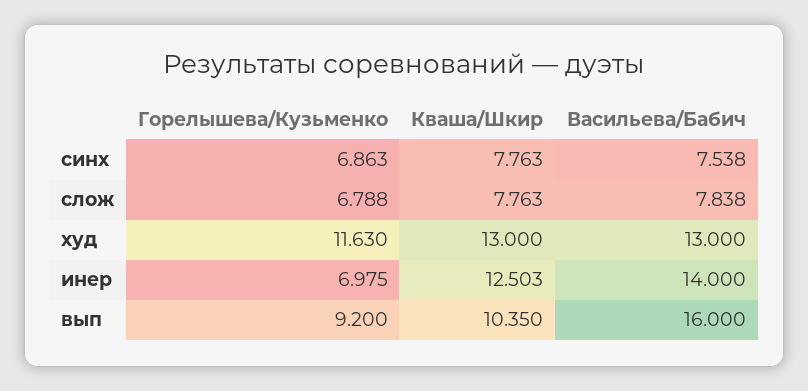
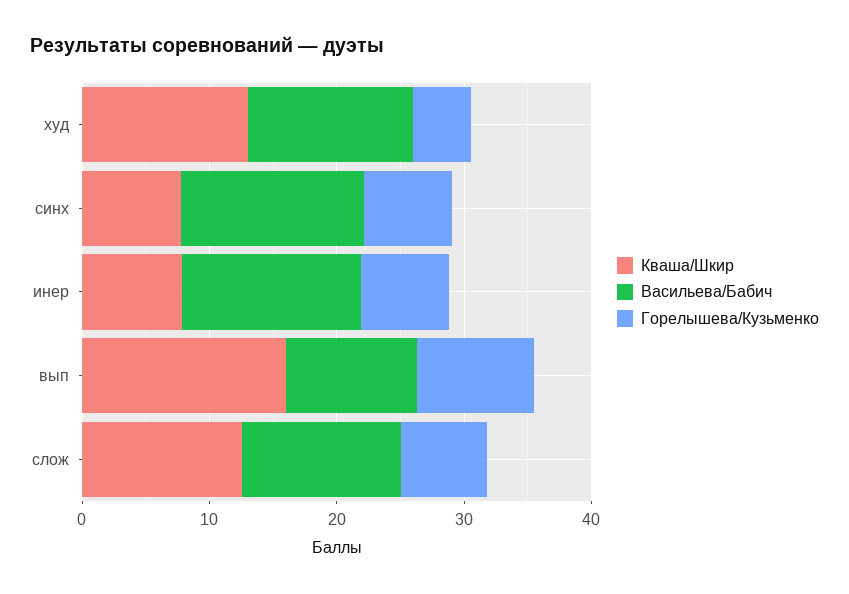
Васильева/Бабич, синх: 7.538 -> 14
Кваша/Шкир, слож: 7.763 -> 12
Васильева/Бабич, слож: 7.838 -> 12
Горелышева/Кузьменко, худ: 11.63 -> 4
Кваша/Шкир, инер: 12.503 -> 8
Кваша/Шкир, вып: 10.35 -> 16
Васильева/Бабич, вып: 16 -> 10

